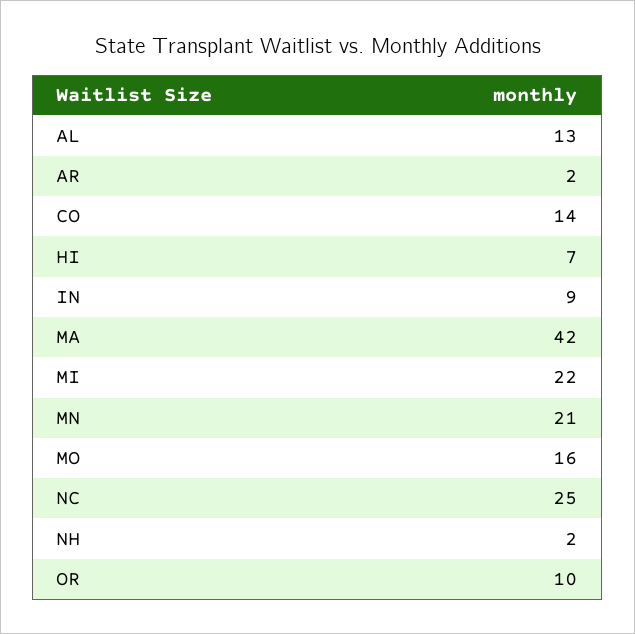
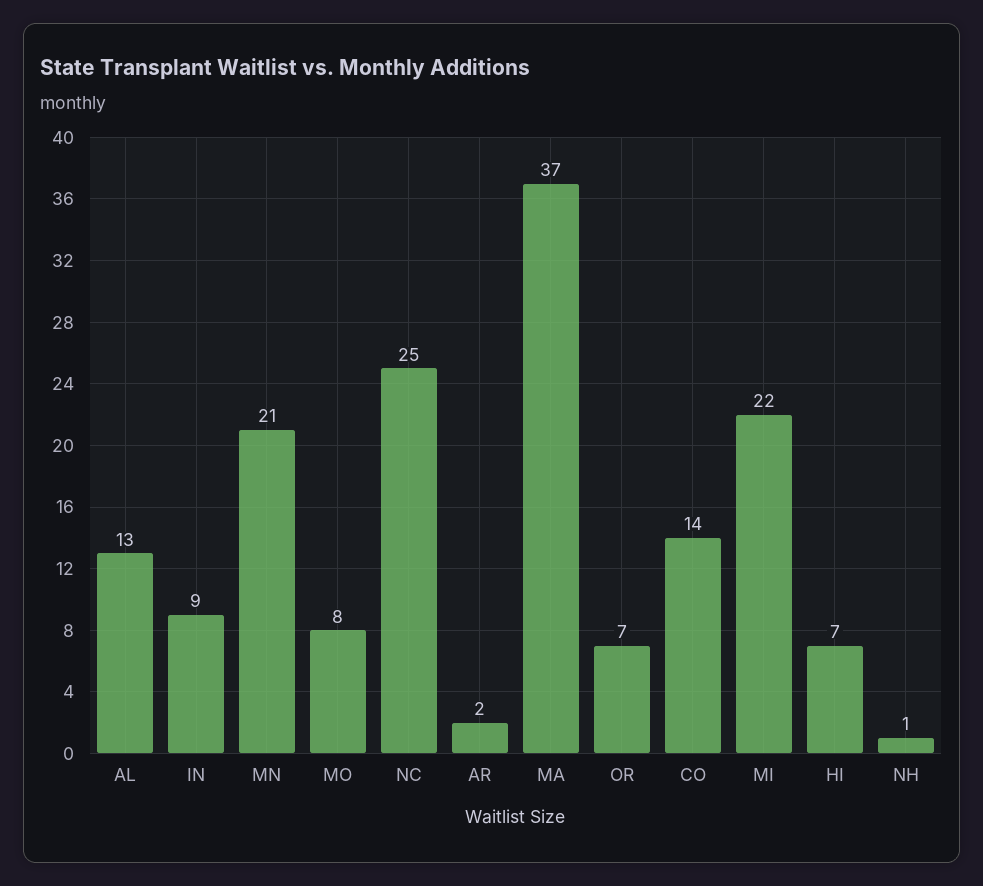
MA: 42 -> 37
MO: 16 -> 8
NH: 2 -> 1
OR: 10 -> 7

